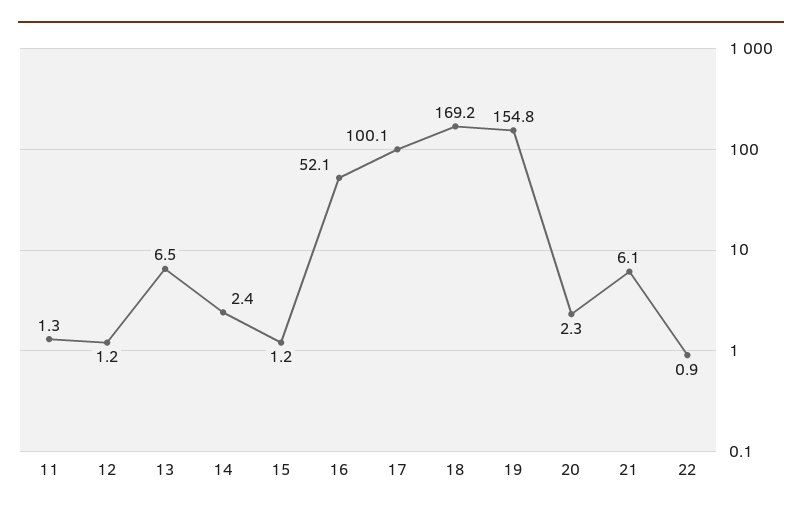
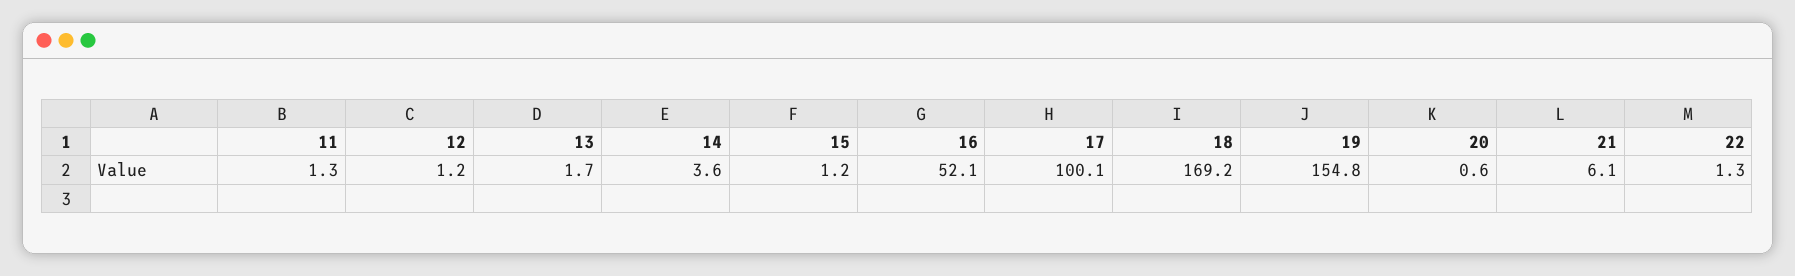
13: 6.5 -> 1.7
14: 2.4 -> 3.6
20: 2.3 -> 0.6
22: 0.9 -> 1.3

